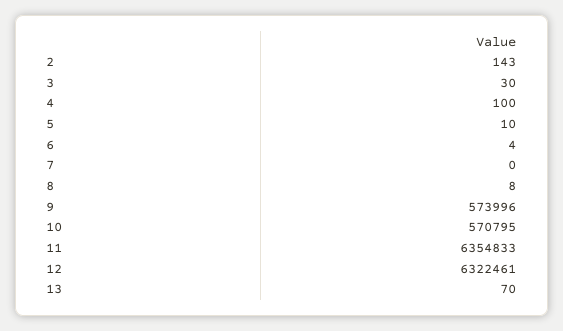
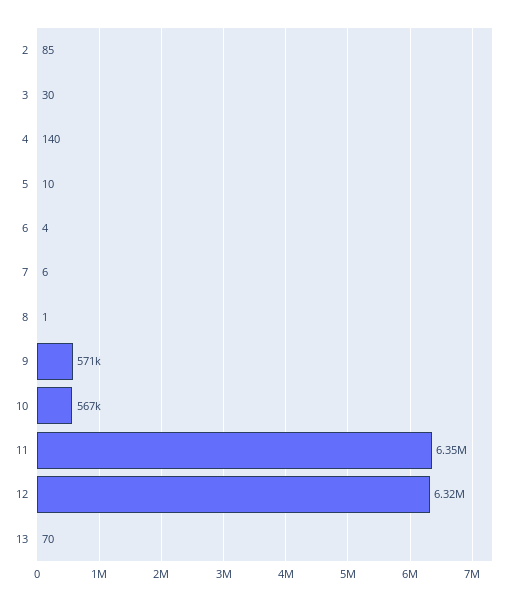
2: 143 -> 85
4: 100 -> 140
7: 0 -> 6
8: 8 -> 1
9: 573996 -> 571000
10: 570795 -> 567000

